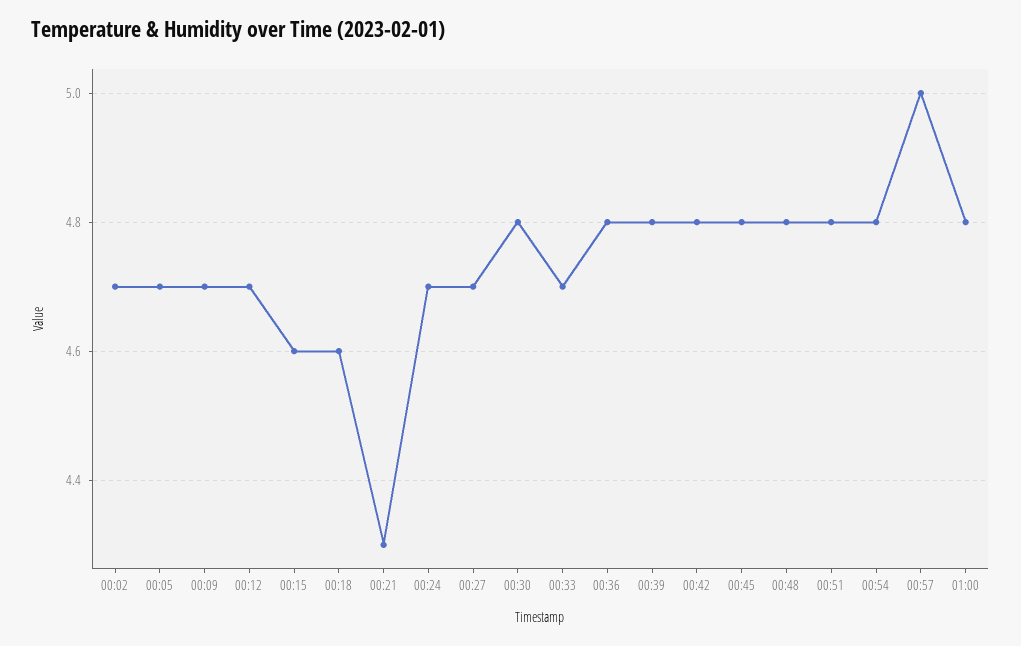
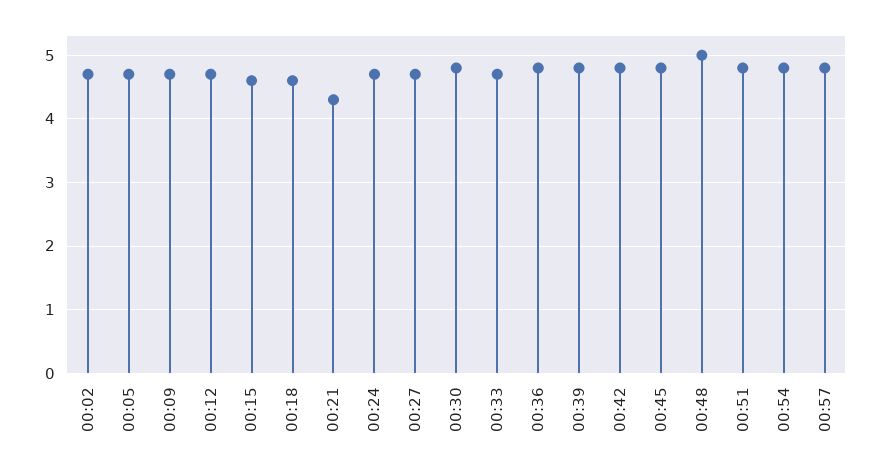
00:48: 4.8 -> 5
00:57: 5 -> 4.8
01:00: 4.8 -> none

